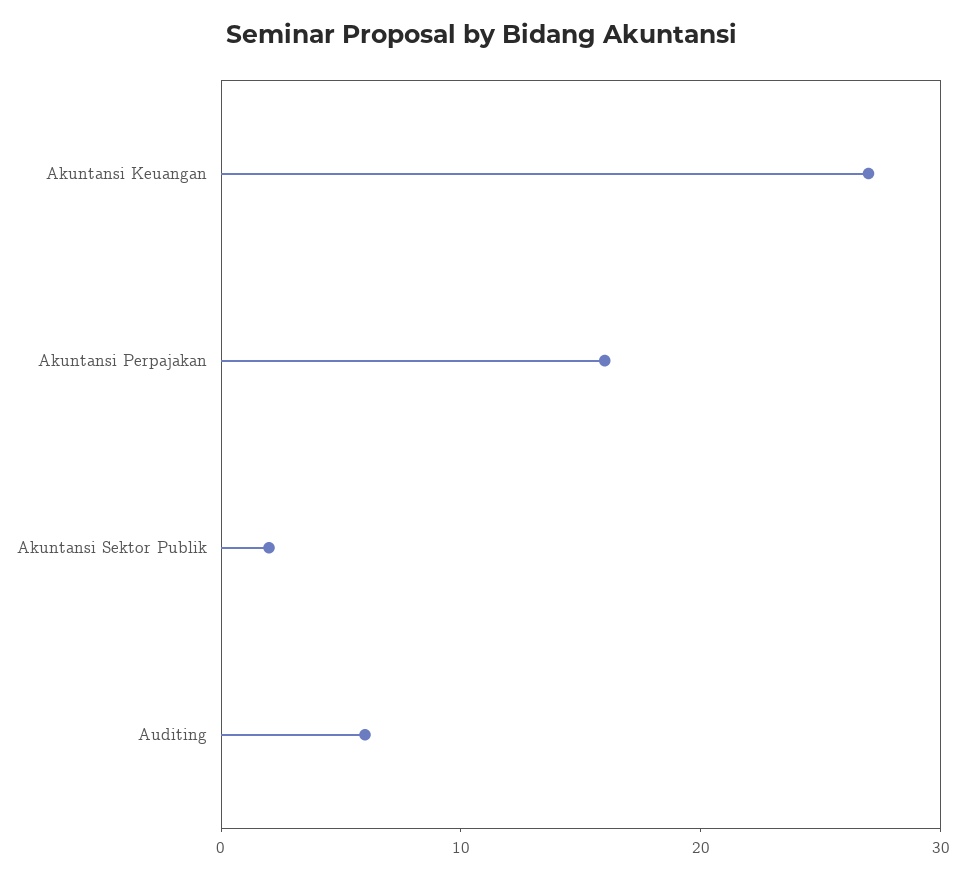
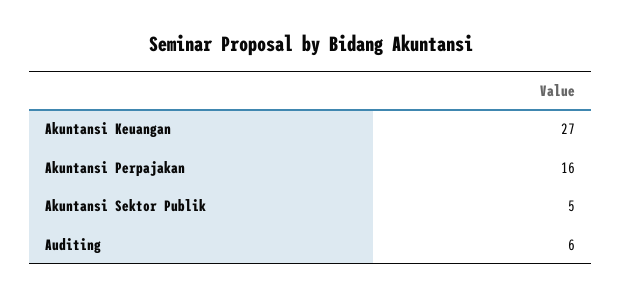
Akuntansi Sektor Publik: 2 -> 5

